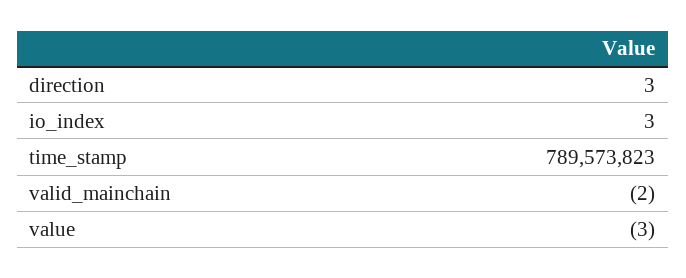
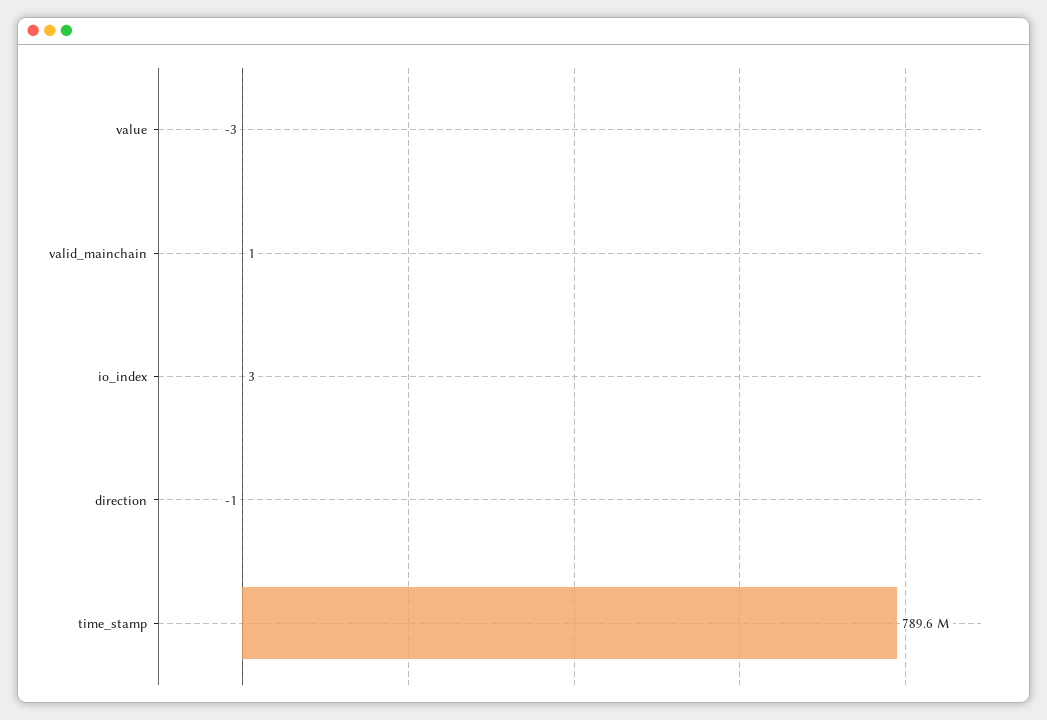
direction: 3 -> -1
valid_mainchain: -2 -> 1

